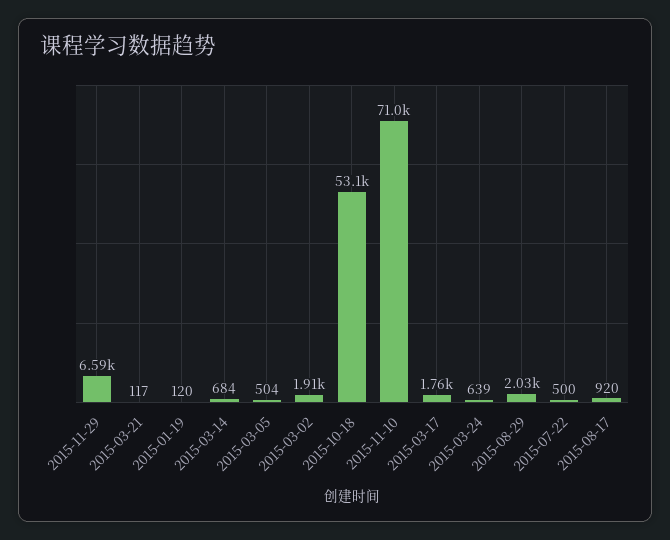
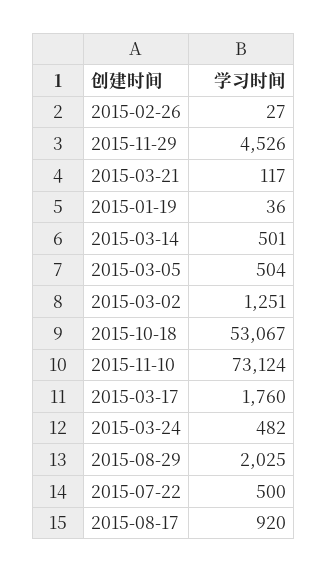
2015-11-29: 6590 -> 4526
2015-01-19: 120 -> 36
2015-03-14: 684 -> 501
2015-03-02: 1910 -> 1251
2015-11-10: 71000 -> 73124
2015-03-24: 639 -> 482
2015-02-26: none -> 27

